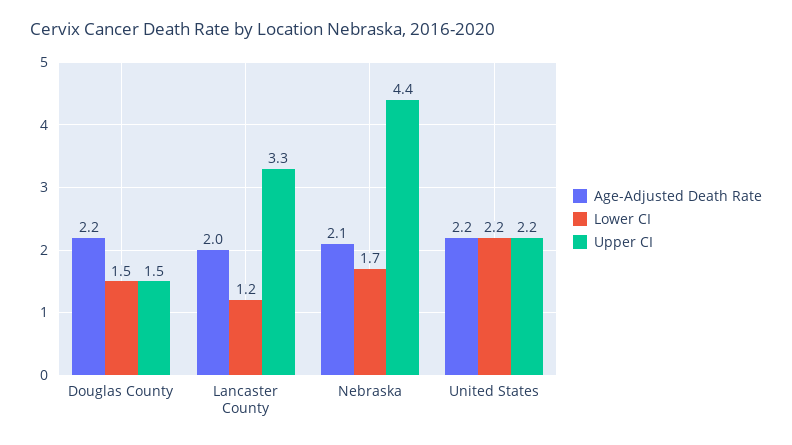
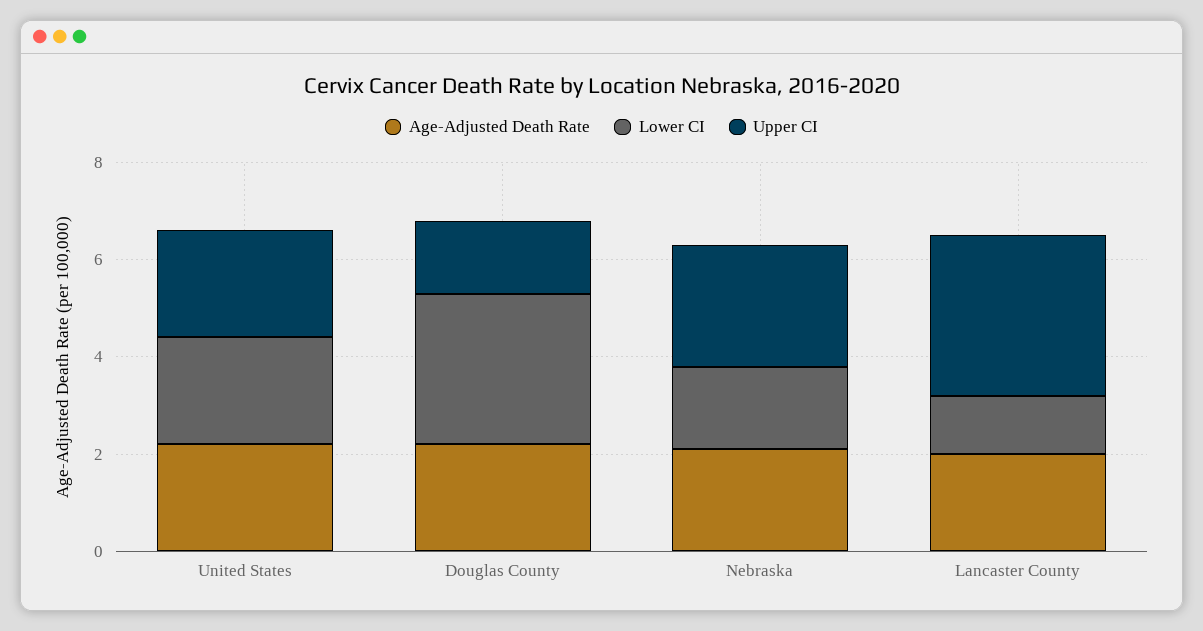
Lower CI, Douglas County: 1.5 -> 3
Upper CI, Nebraska: 4.4 -> 2.5

